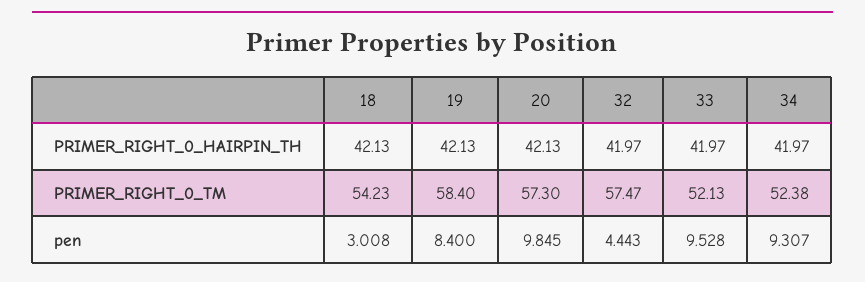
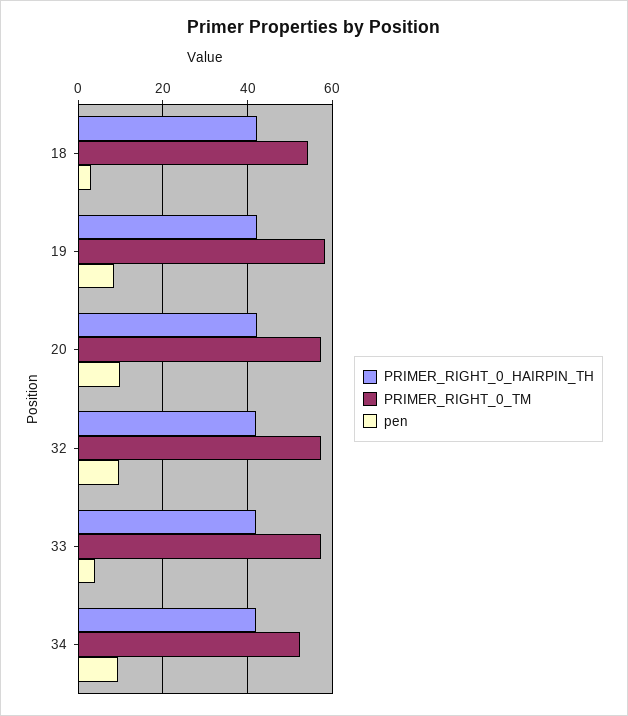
PRIMER_RIGHT_0_TM, 33: 52.13 -> 58
pen, 32: 4.443 -> 10
pen, 33: 9.528 -> 4

